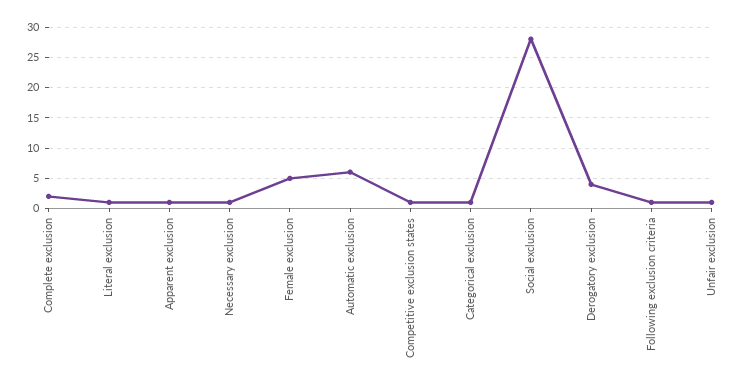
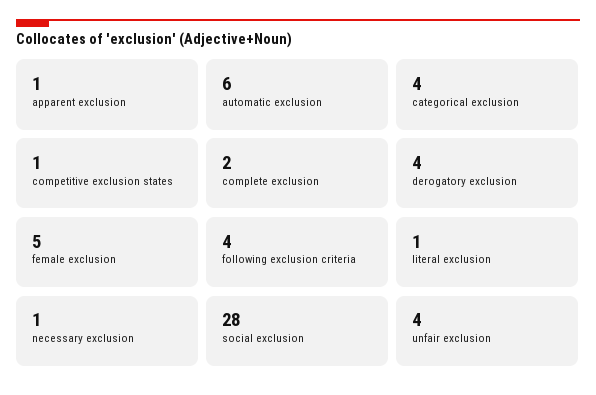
Categorical exclusion: 1 -> 4
Following exclusion criteria: 1 -> 4
Unfair exclusion: 1 -> 4

